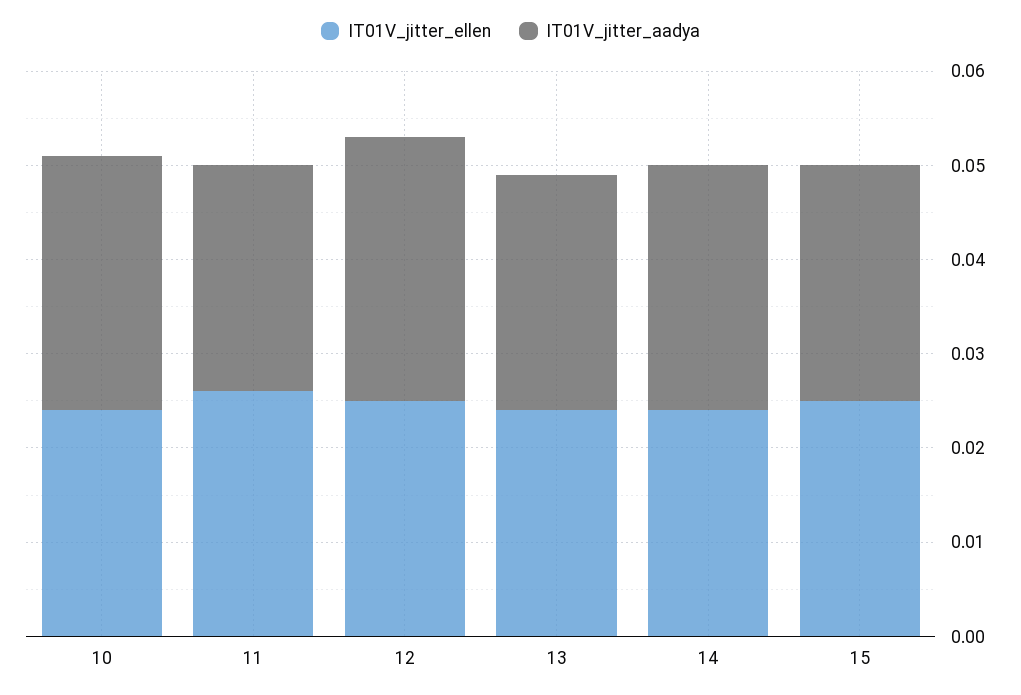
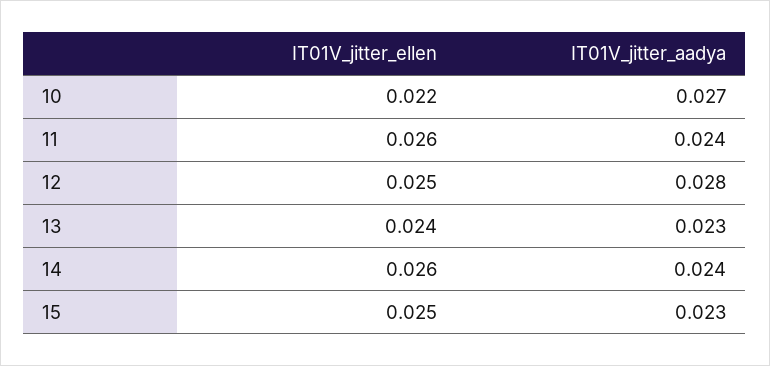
IT01V_jitter_ellen, 10: 0.024 -> 0.022
IT01V_jitter_aadya, 13: 0.025 -> 0.023
IT01V_jitter_ellen, 14: 0.024 -> 0.026
IT01V_jitter_aadya, 14: 0.026 -> 0.024
IT01V_jitter_aadya, 15: 0.025 -> 0.023

